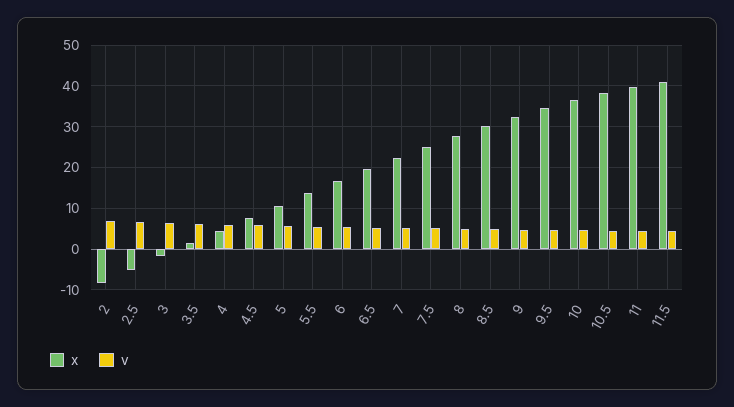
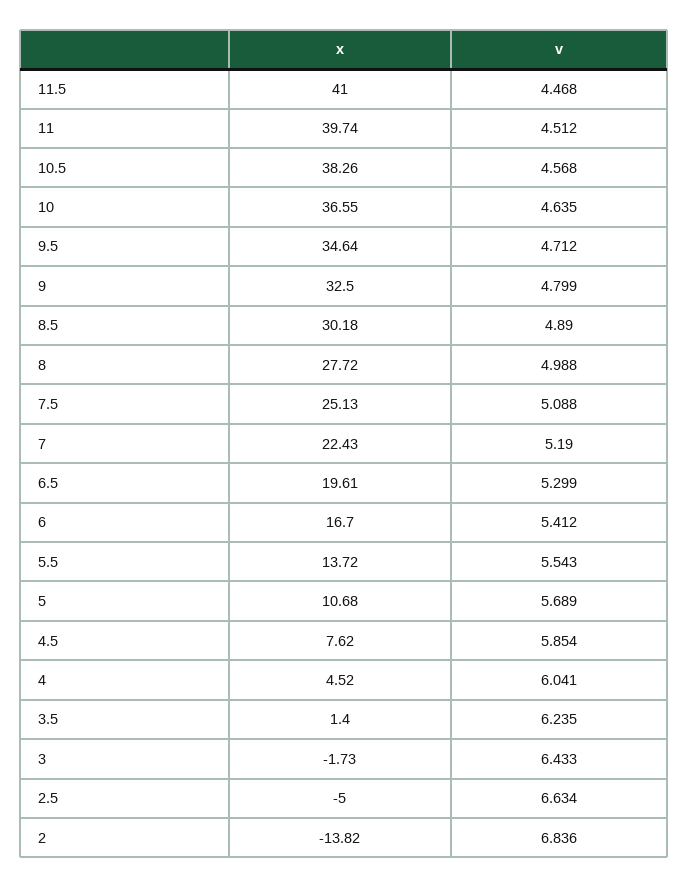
x, 2: -8 -> -13.82

